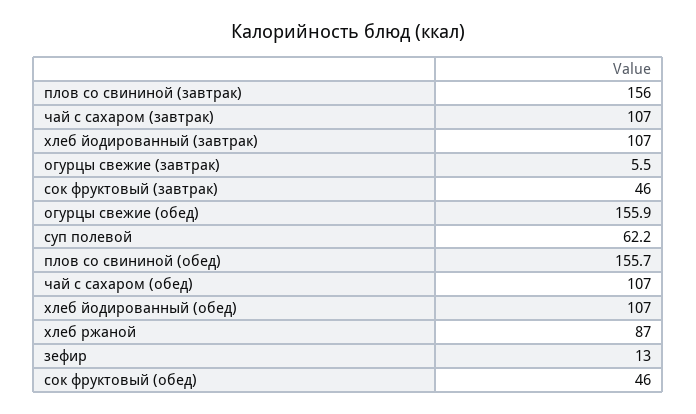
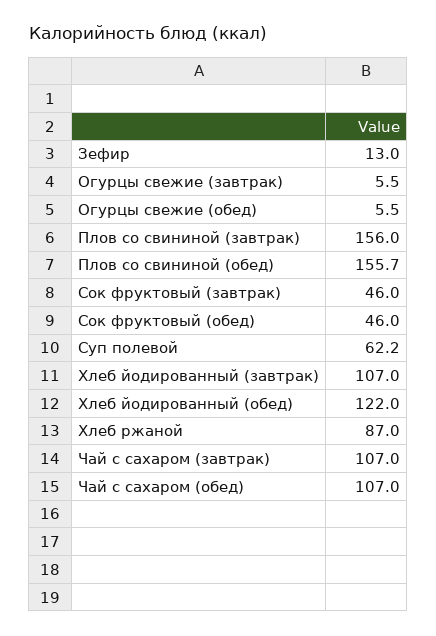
огурцы свежие (обед): 155.9 -> 5.5
хлеб йодированный (обед): 107 -> 122

